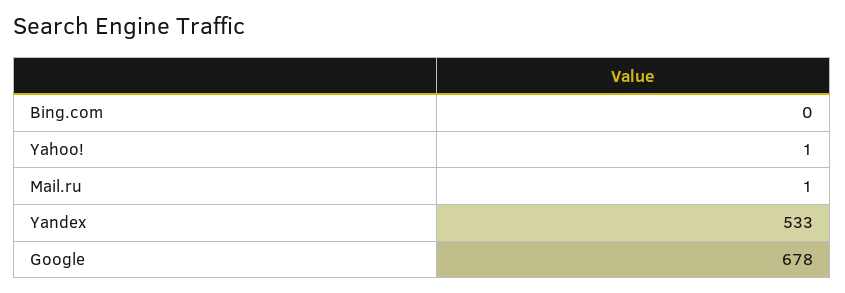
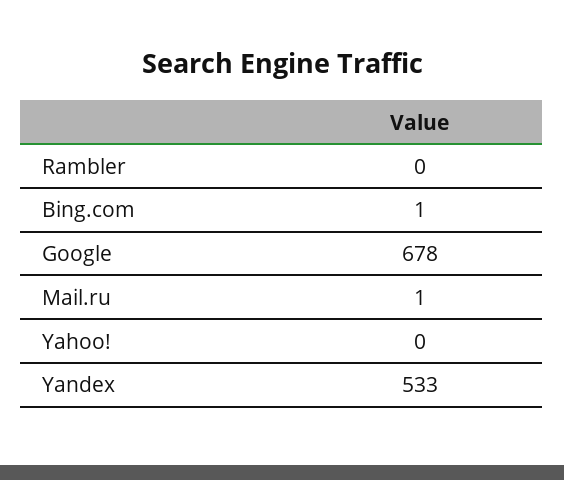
Bing.com: 0 -> 1
Yahoo!: 1 -> 0
Rambler: none -> 0

